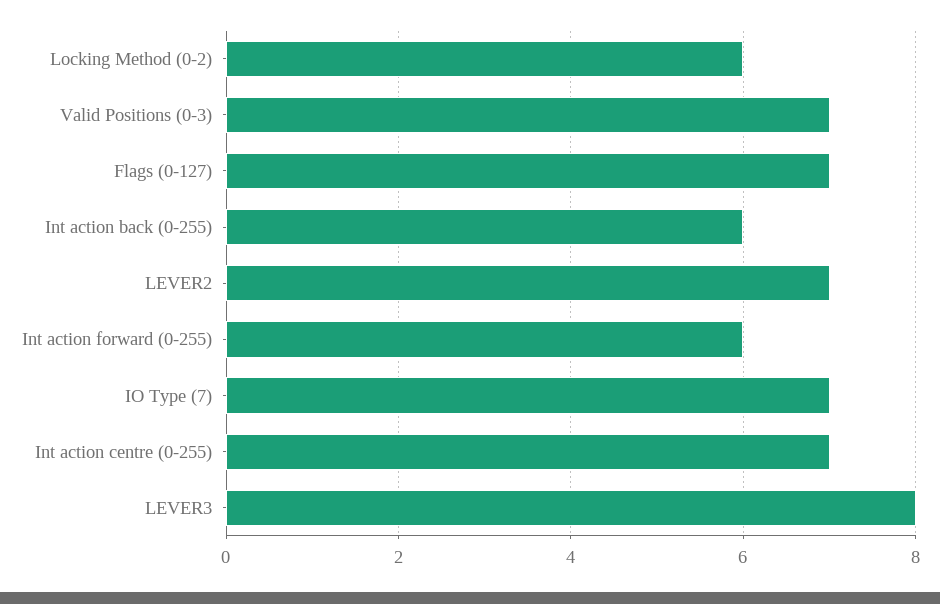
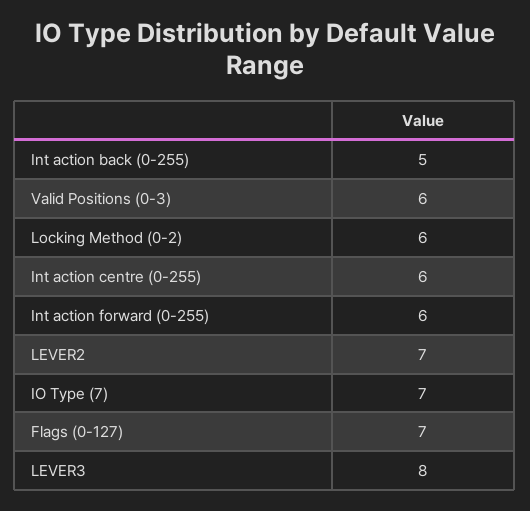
Valid Positions (0-3): 7 -> 6
Int action back (0-255): 6 -> 5
Int action centre (0-255): 7 -> 6

